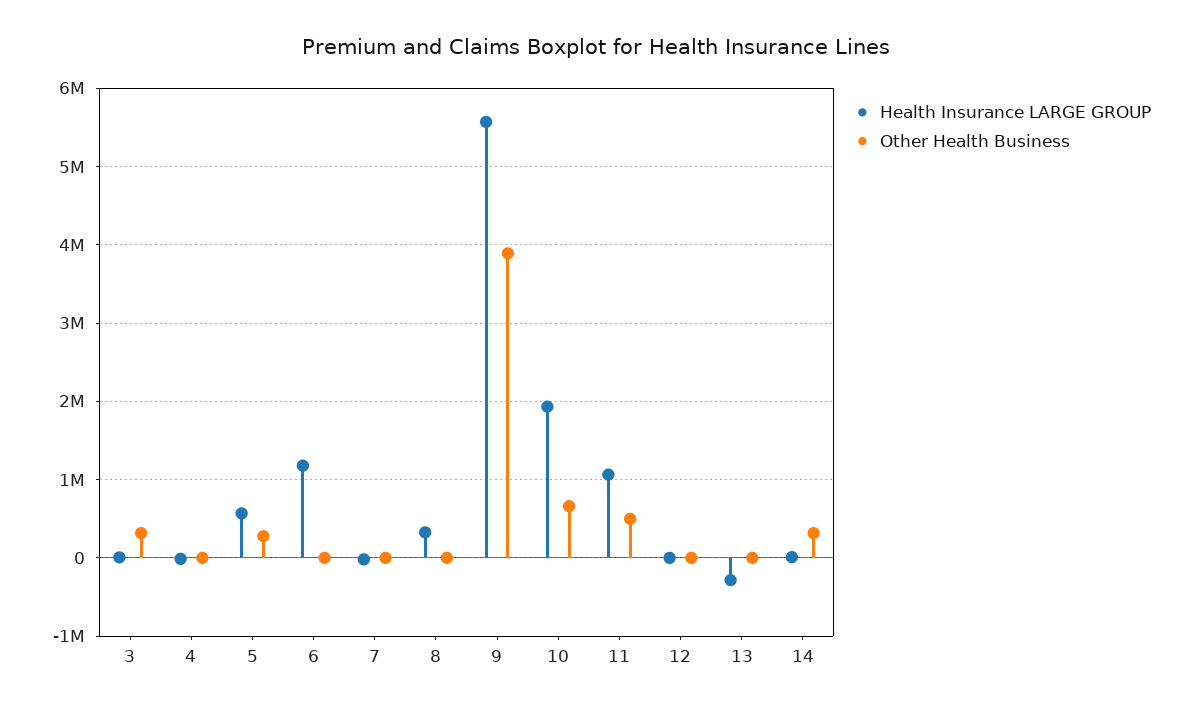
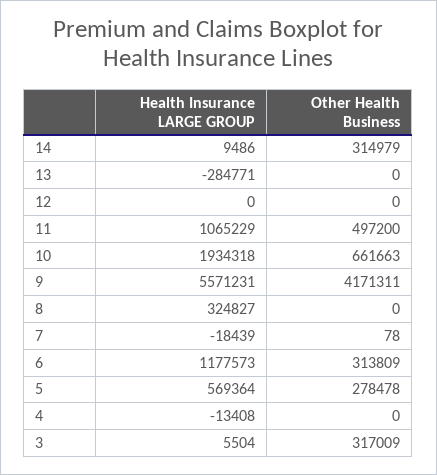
Other Health Business, 6: 0 -> 313809
Other Health Business, 9: 3900000 -> 4171311

